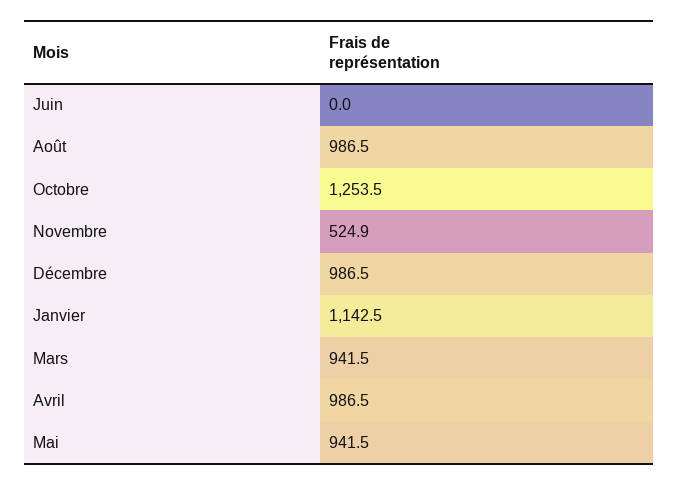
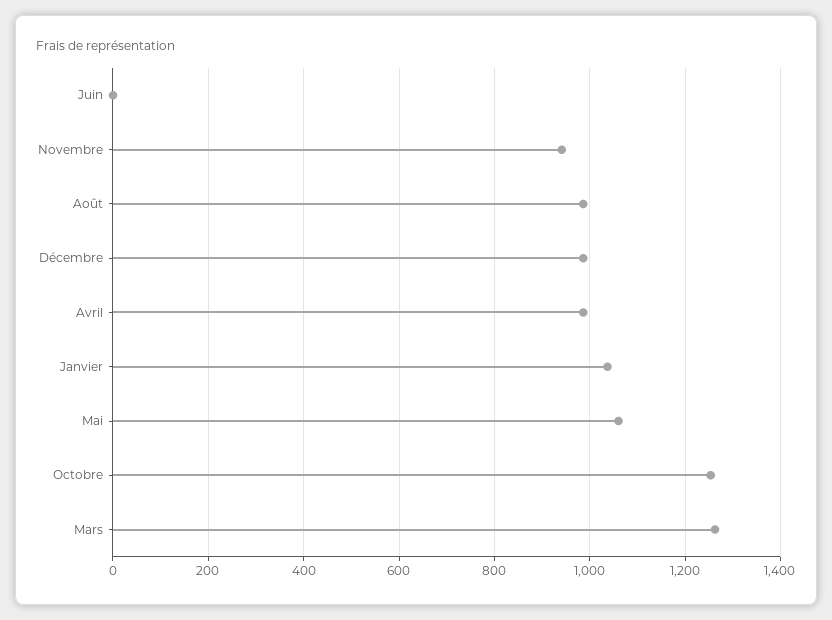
Novembre: 524.9 -> 940
Janvier: 1142.5 -> 1040
Mars: 941.5 -> 1260
Mai: 941.5 -> 1060

